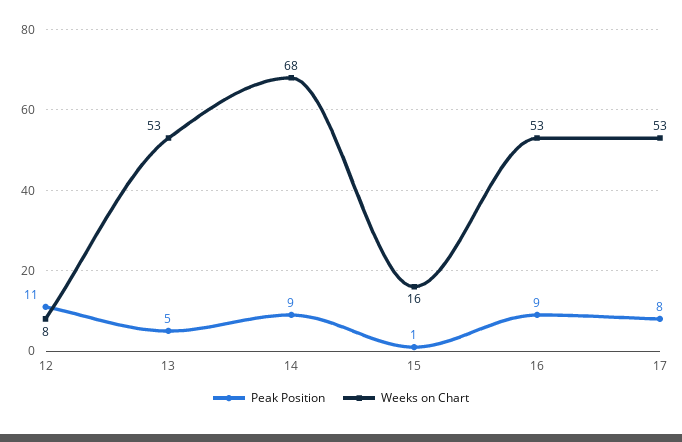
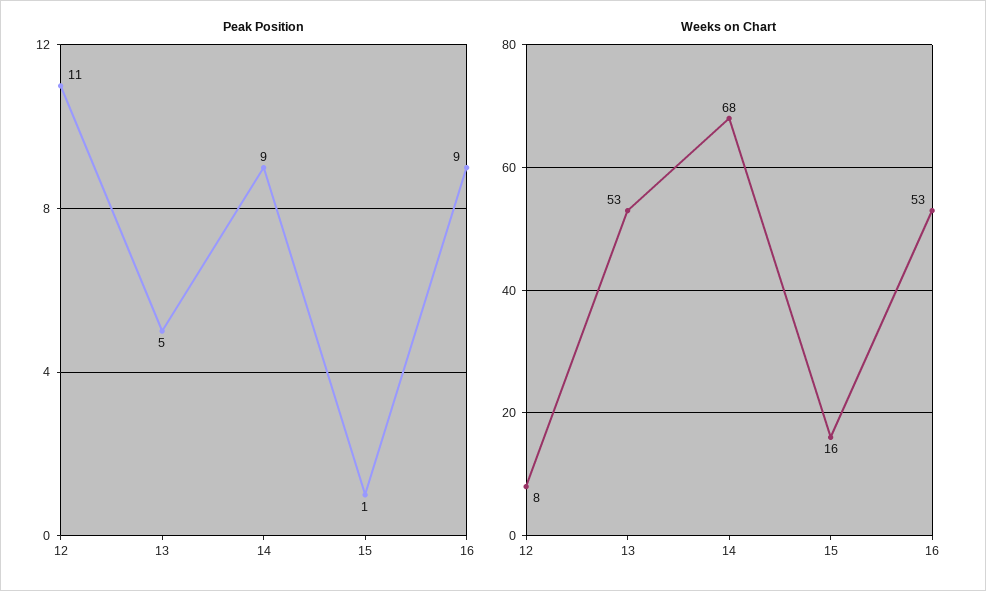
Peak Position, 17: 8 -> none
Weeks on Chart, 17: 53 -> none

